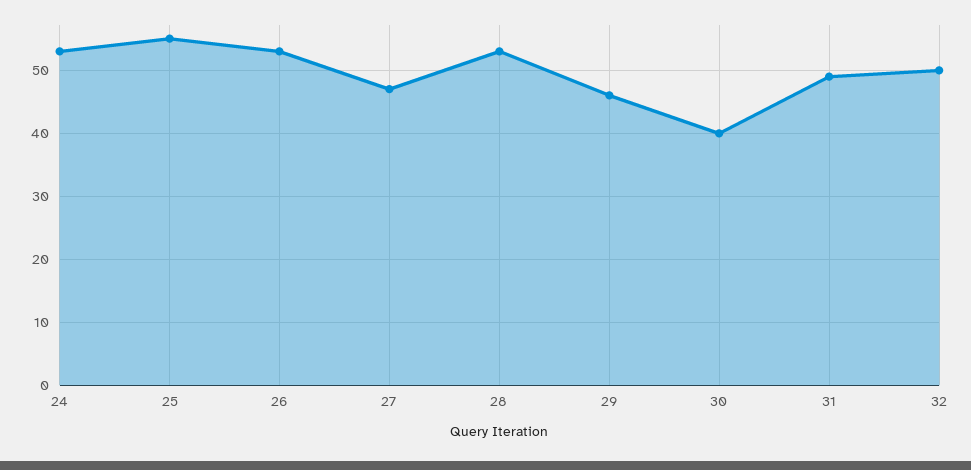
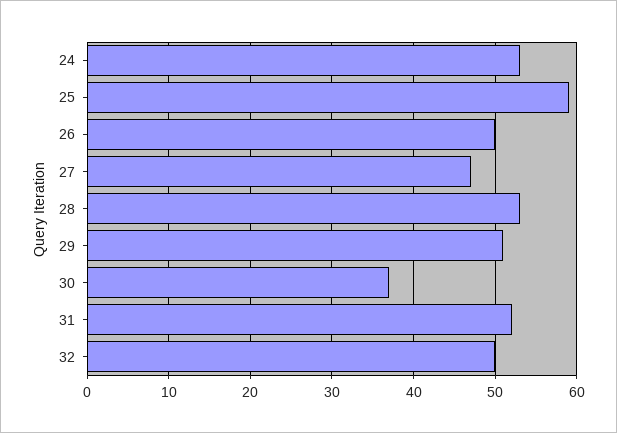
25: 55 -> 59
26: 53 -> 50
29: 46 -> 51
30: 40 -> 37
31: 49 -> 52

